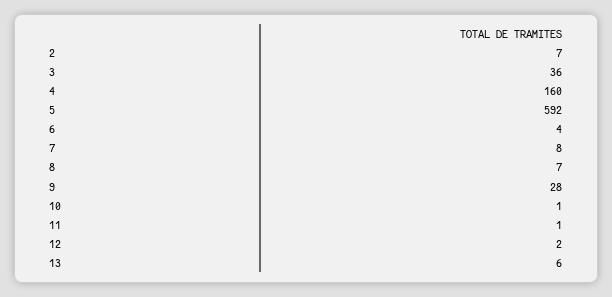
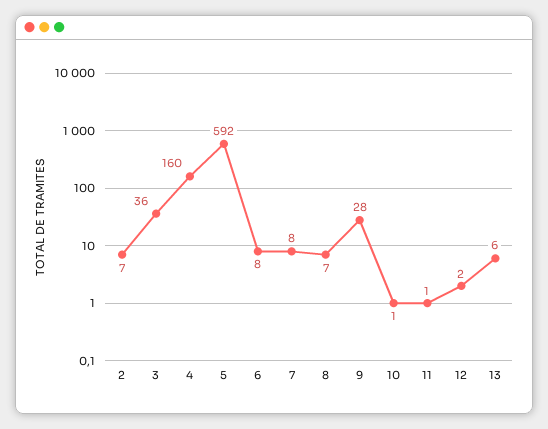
6: 4 -> 8

